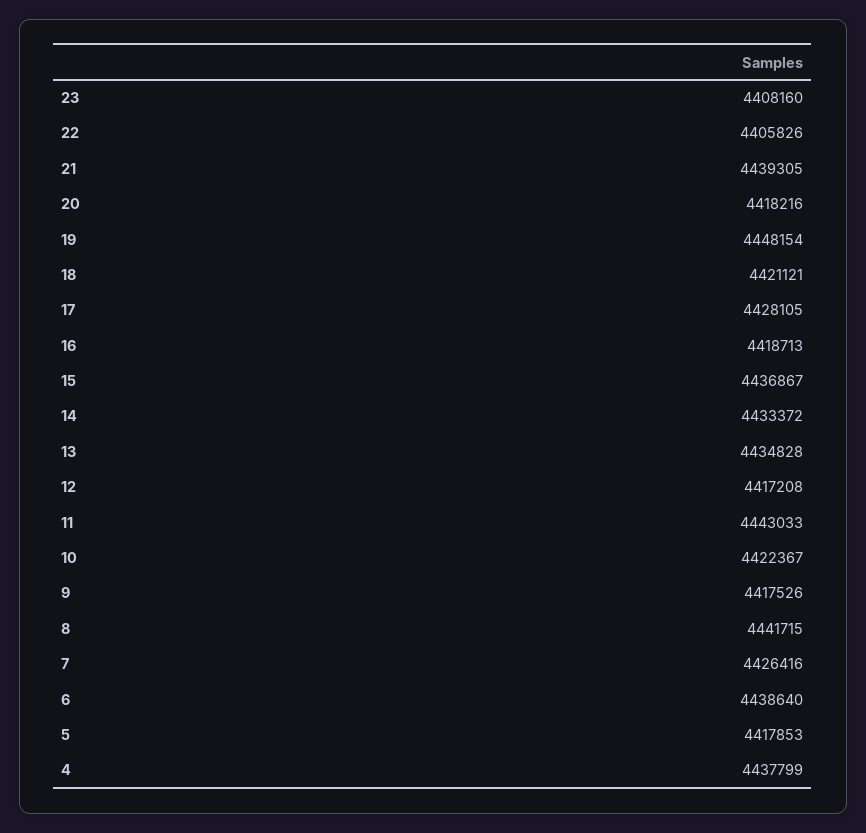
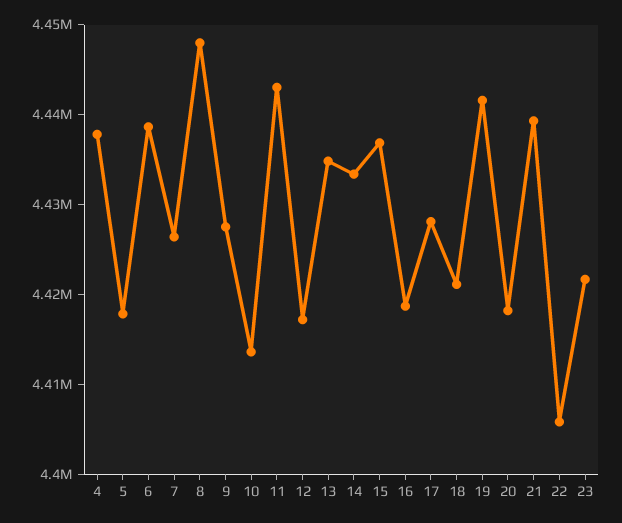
23: 4408160 -> 4422000
19: 4448154 -> 4442000
10: 4422367 -> 4414000
9: 4417526 -> 4428000
8: 4441715 -> 4448000

